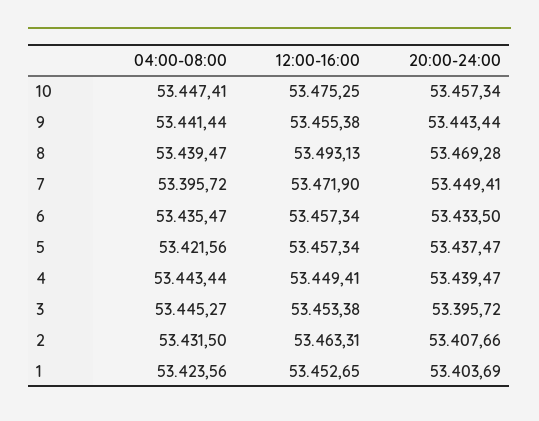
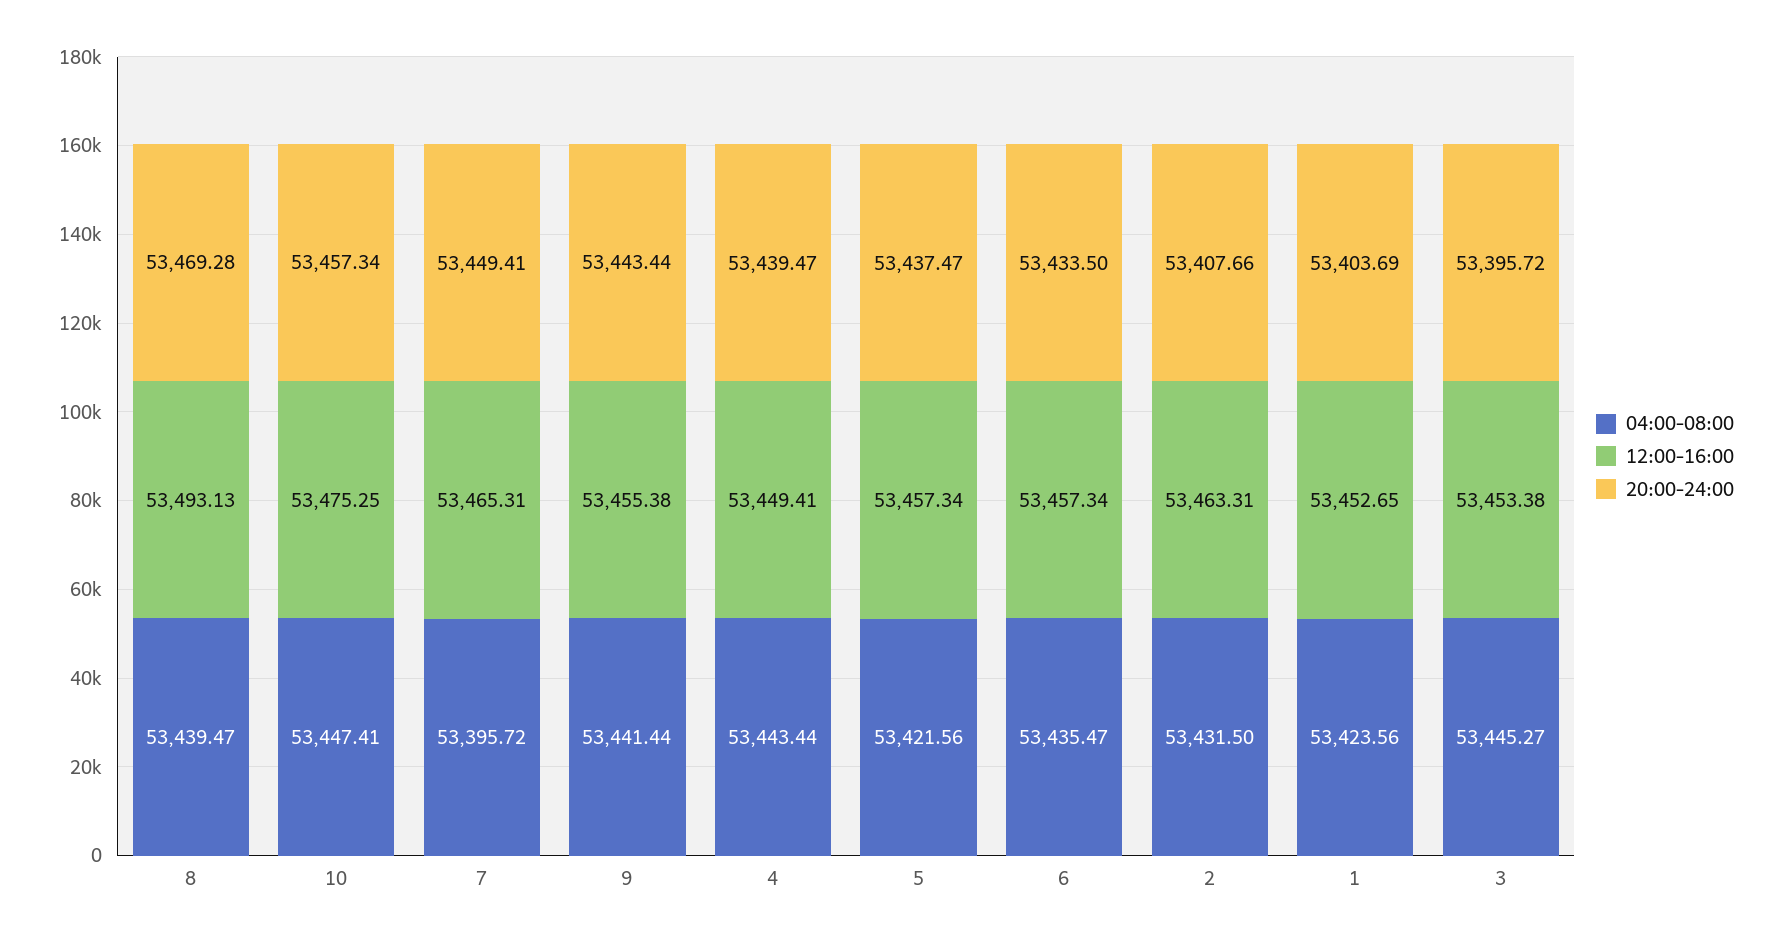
12:00-16:00, 7: 53471.9 -> 53465.31

